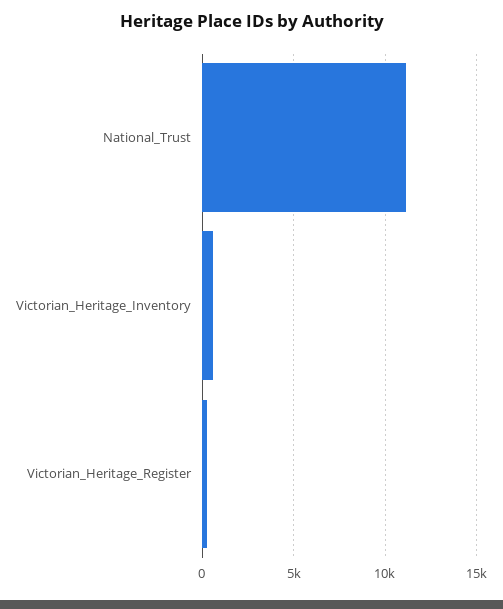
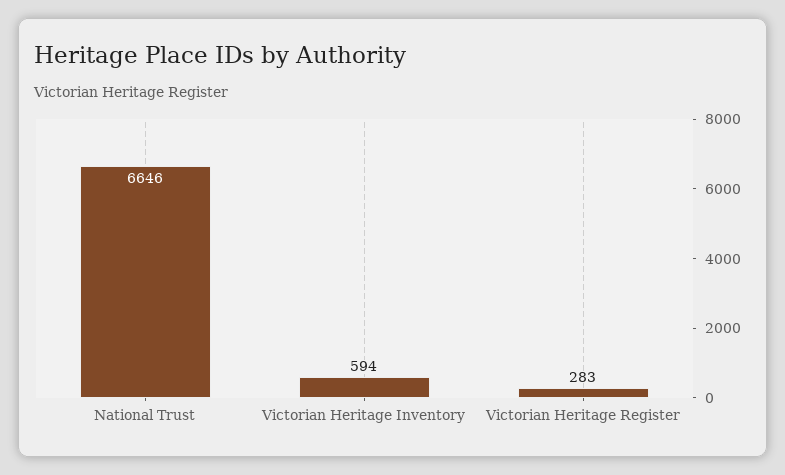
National_Trust: 11000 -> 6646

